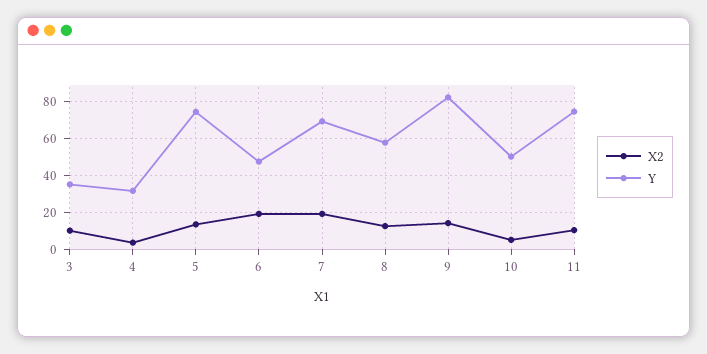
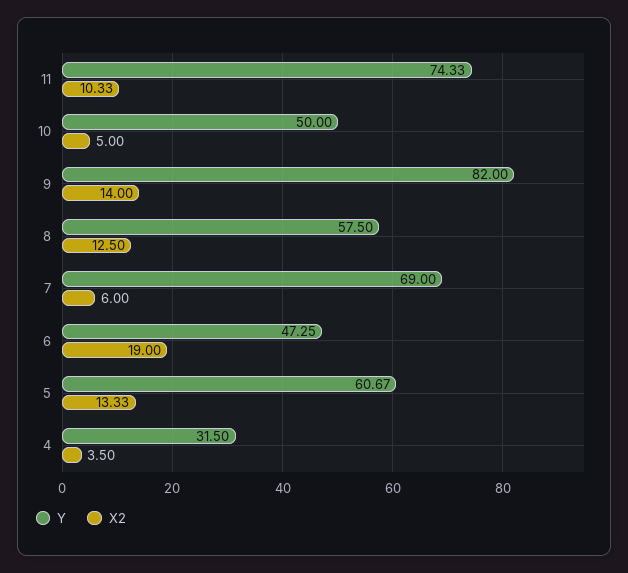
X2, 3: 10 -> none
Y, 3: 35 -> none
Y, 5: 75 -> 60.67
X2, 7: 20 -> 6

